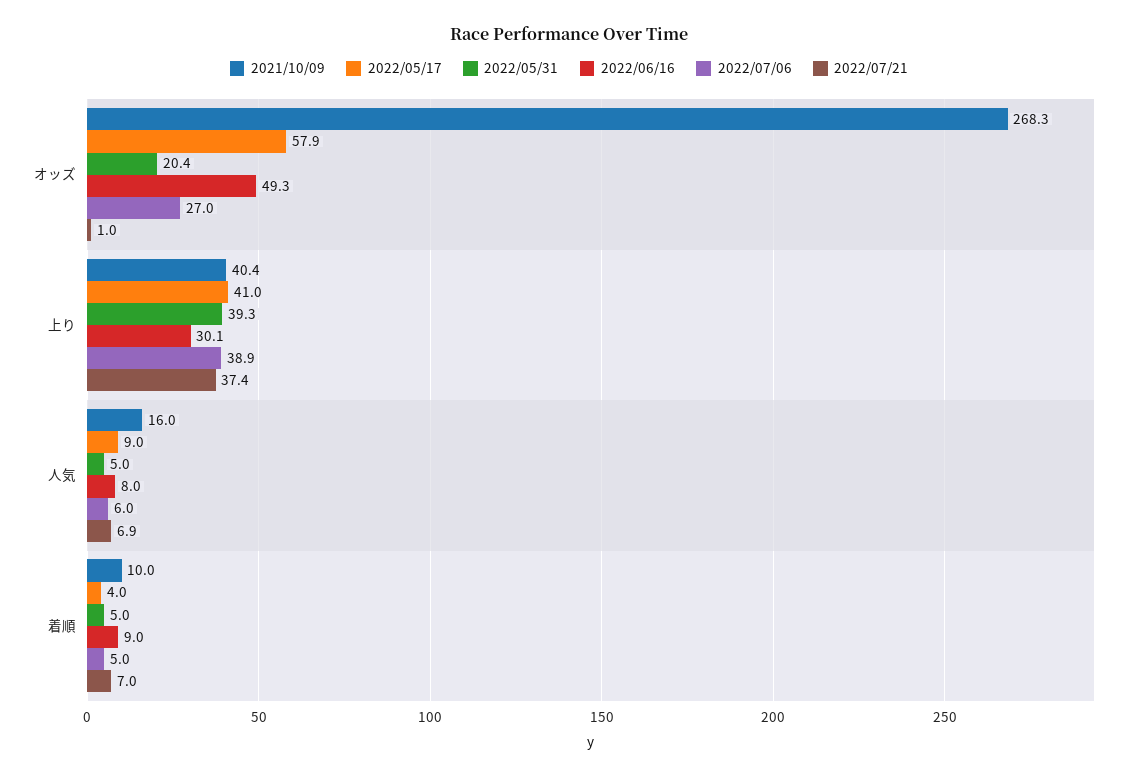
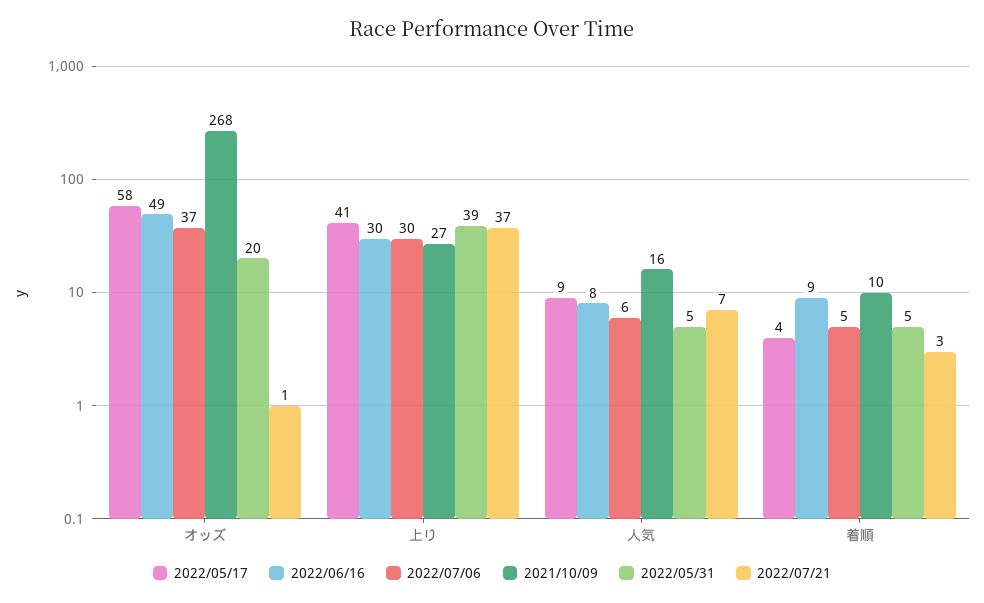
2022/07/06, オッズ: 27 -> 37
2021/10/09, 上り: 40.4 -> 27
2022/07/06, 上り: 38.9 -> 30
2022/07/21, 着順: 7 -> 3

